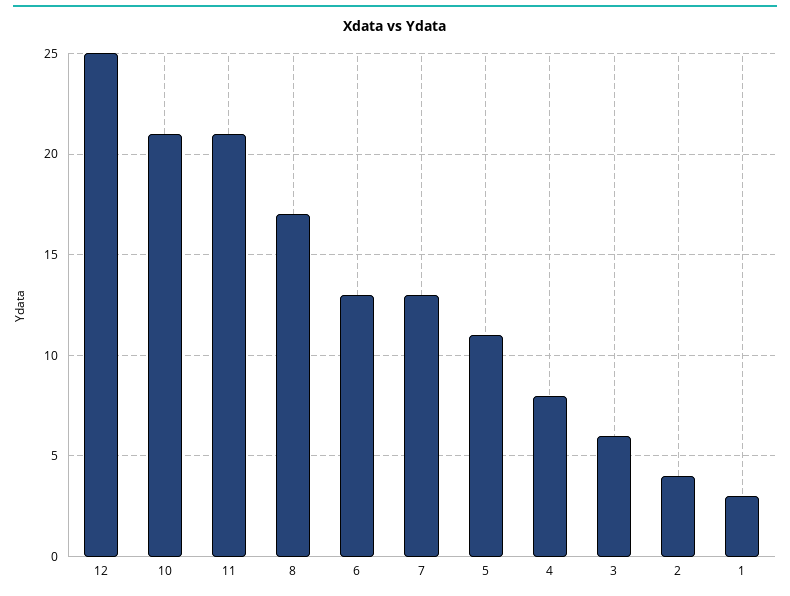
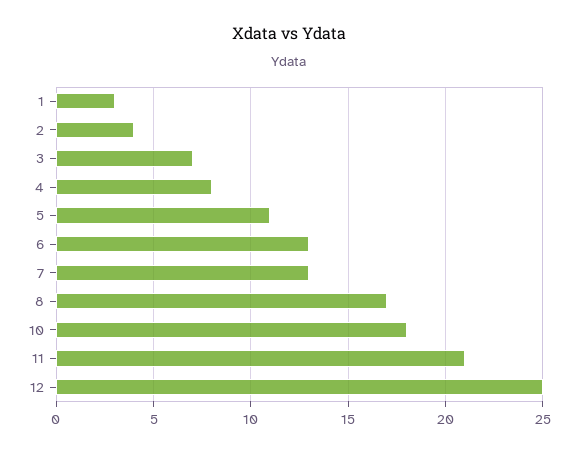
10: 21 -> 18
3: 6 -> 7

